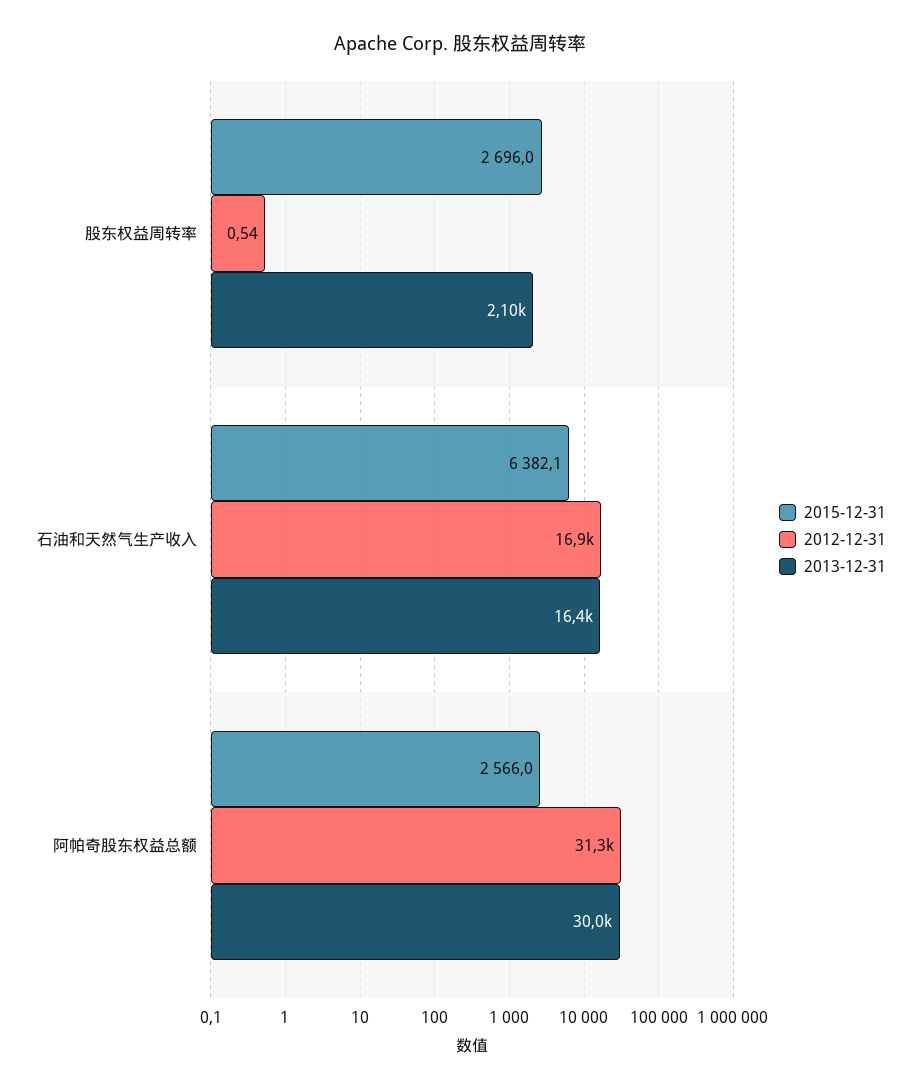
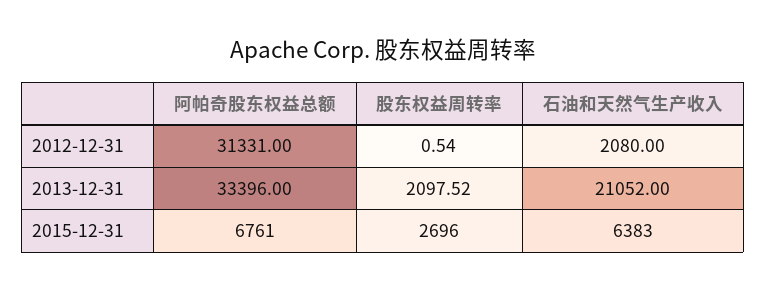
2015-12-31, 石油和天然气生产收入: 6382.1 -> 6383
2012-12-31, 石油和天然气生产收入: 16900 -> 2080
2013-12-31, 石油和天然气生产收入: 16400 -> 21052
2015-12-31, 阿帕奇股东权益总额: 2566 -> 6761
2013-12-31, 阿帕奇股东权益总额: 30000 -> 33396

